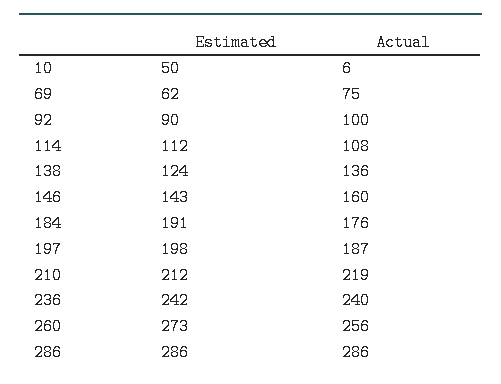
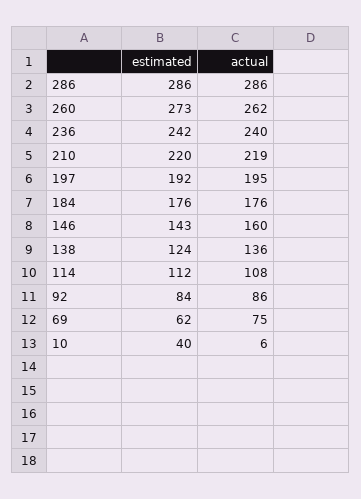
Estimated, 10: 50 -> 40
Estimated, 92: 90 -> 84
Actual, 92: 100 -> 86
Estimated, 184: 191 -> 176
Estimated, 197: 198 -> 192
Actual, 197: 187 -> 195
Estimated, 210: 212 -> 220
Actual, 260: 256 -> 262

